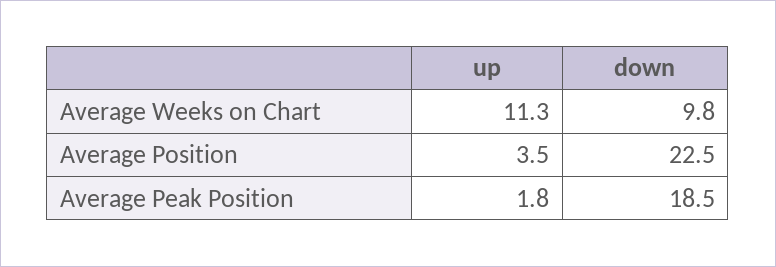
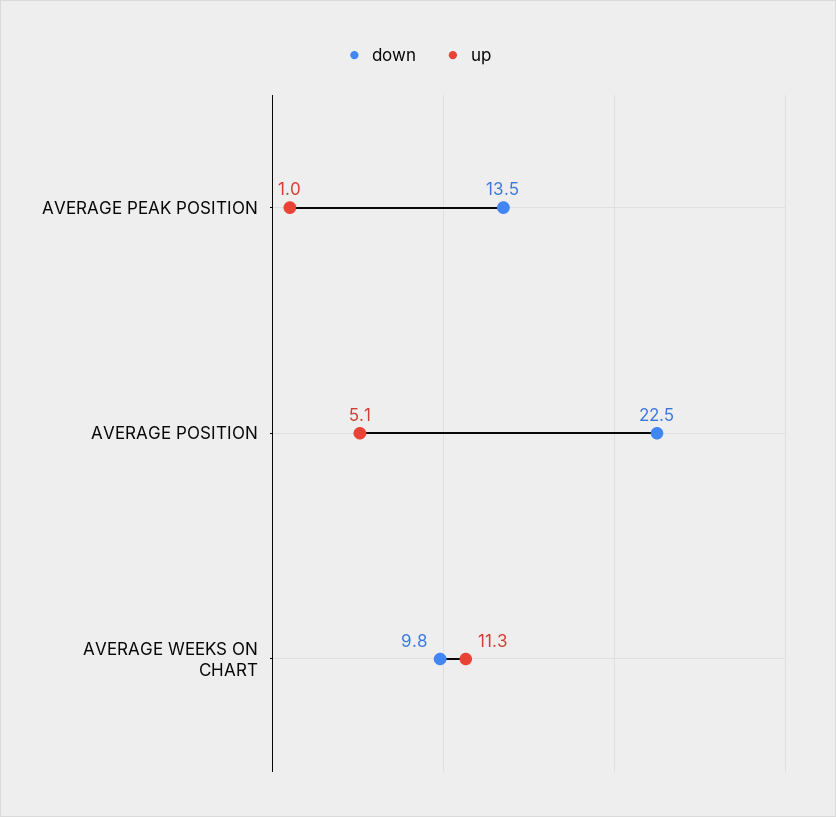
up, Average Position: 3.5 -> 5.1
up, Average Peak Position: 1.8 -> 1
down, Average Peak Position: 18.5 -> 13.5

